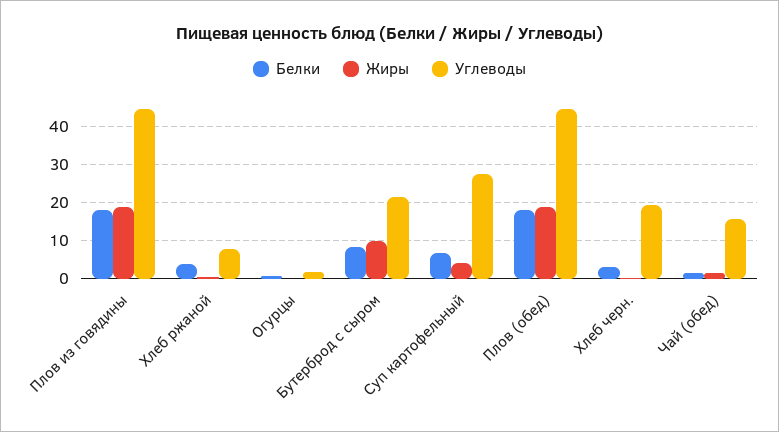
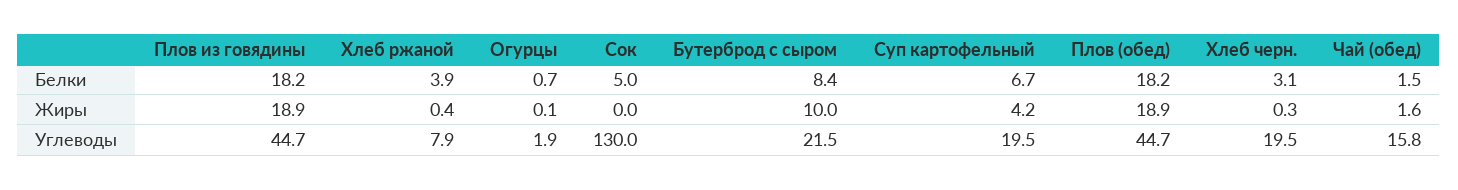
Углеводы, Суп картофельный: 28 -> 19.5
Белки, Сок: none -> 5
Жиры, Сок: none -> 0
Углеводы, Сок: none -> 130

